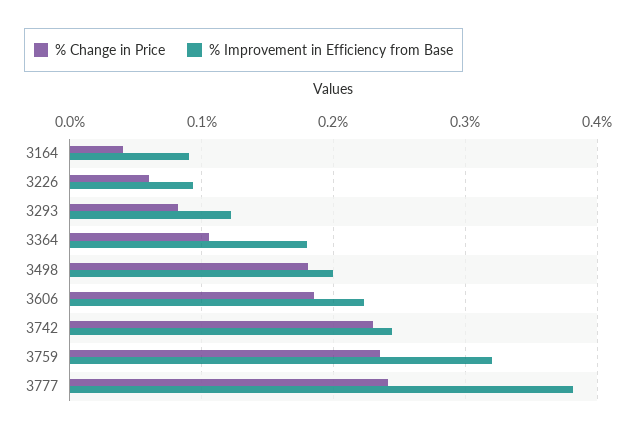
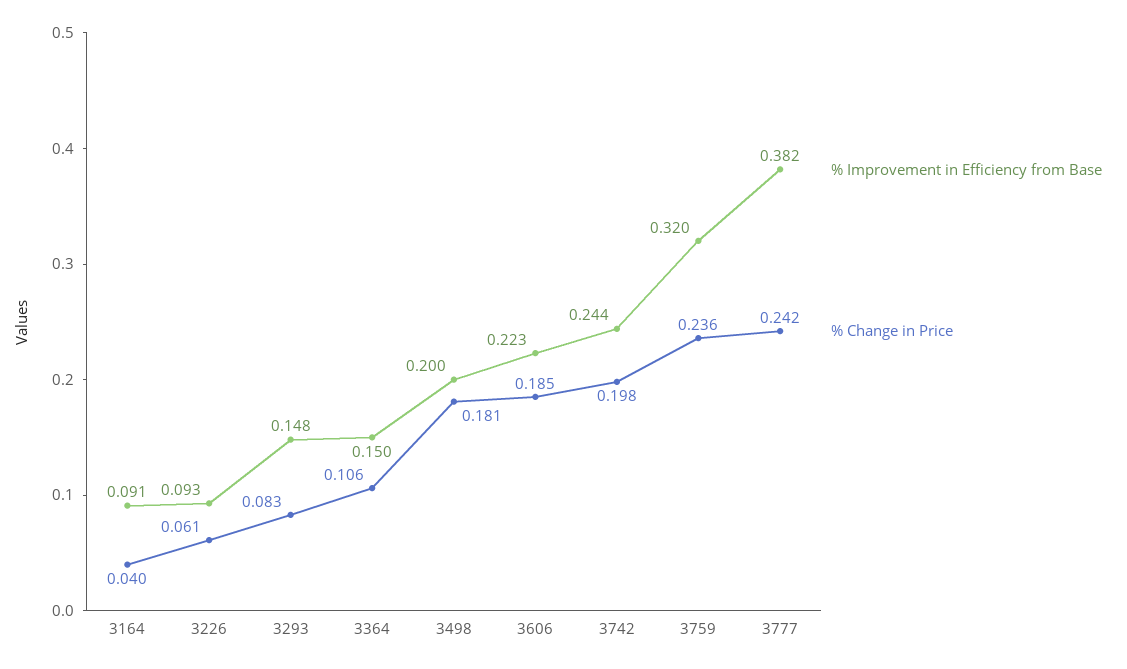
% Improvement in Efficiency from Base, 3293: 0.12 -> 0.148
% Improvement in Efficiency from Base, 3364: 0.18 -> 0.15
% Change in Price, 3742: 0.23 -> 0.198

